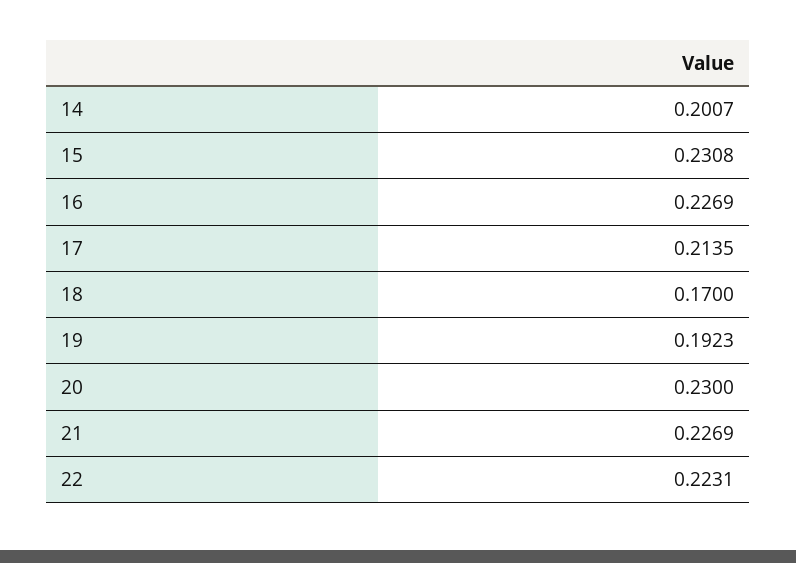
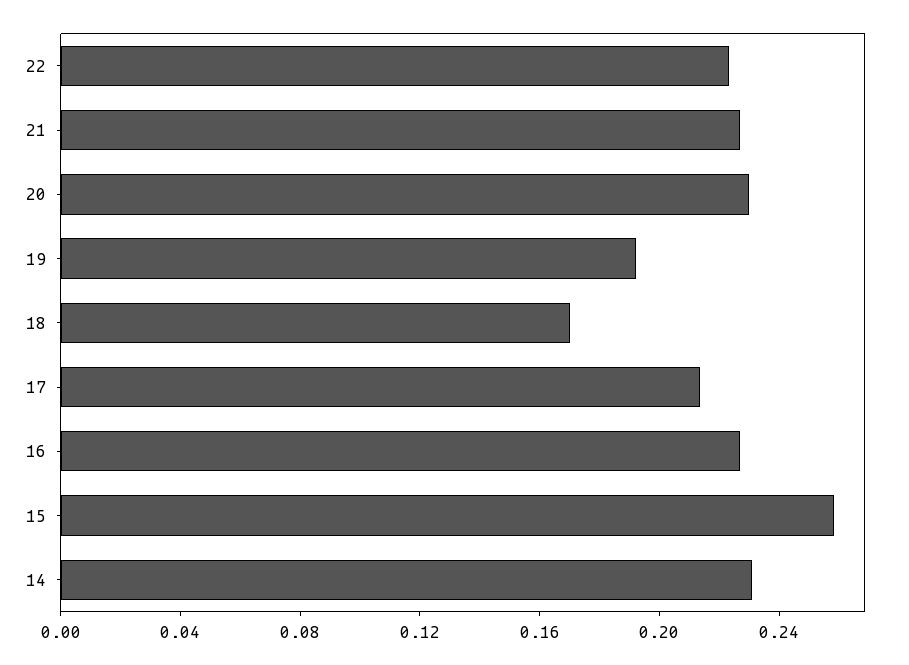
14: 0.2007 -> 0.23
15: 0.2308 -> 0.26

